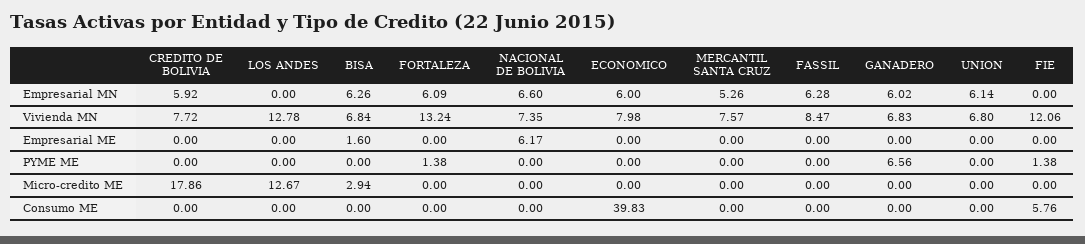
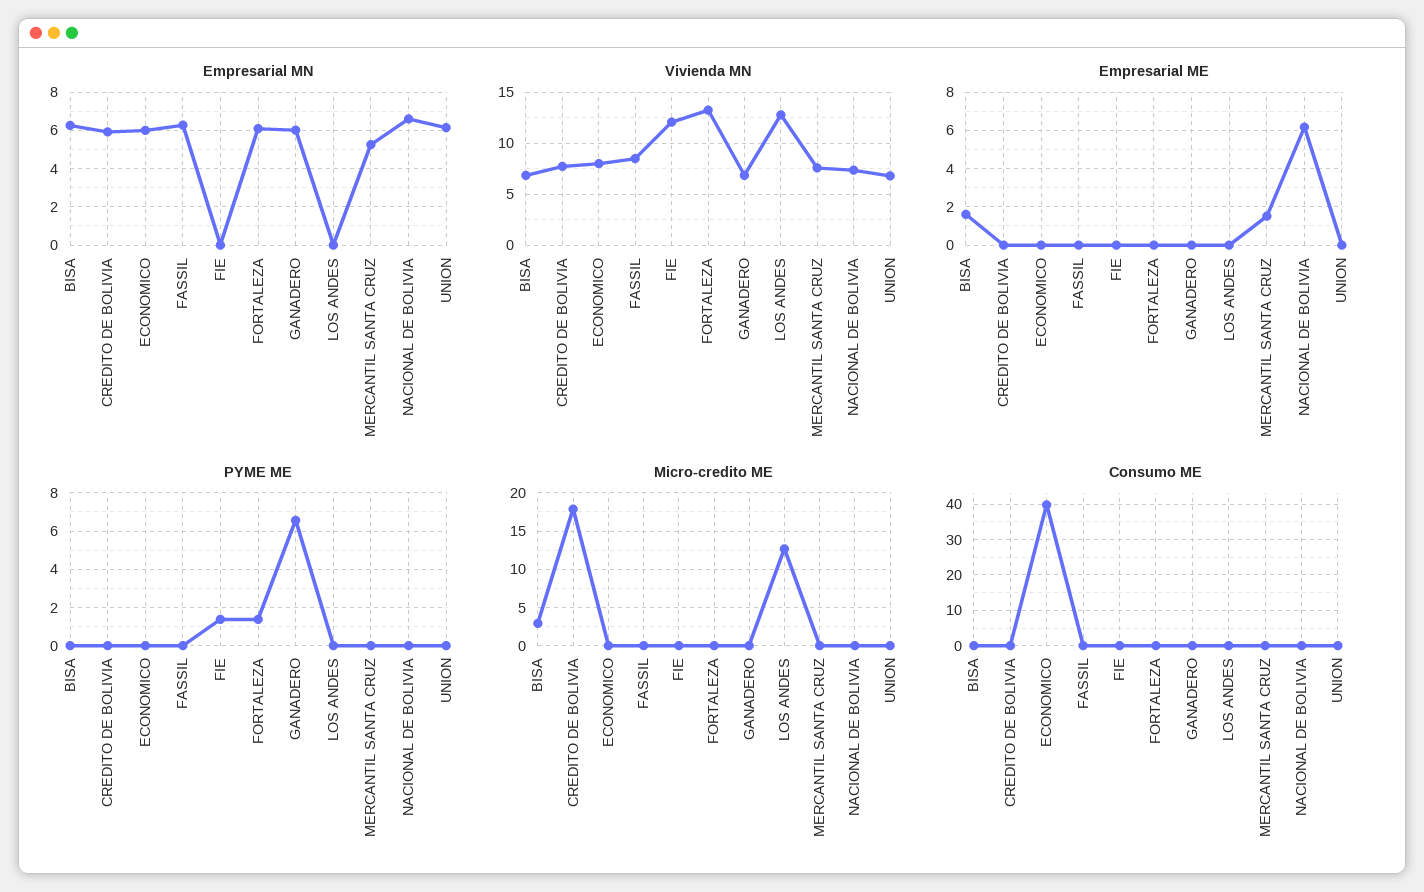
Empresarial ME, MERCANTIL SANTA CRUZ: 0 -> 1.5
Consumo ME, FIE: 5.76 -> 0

